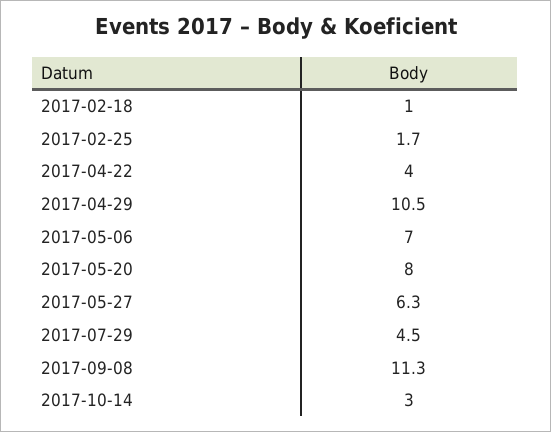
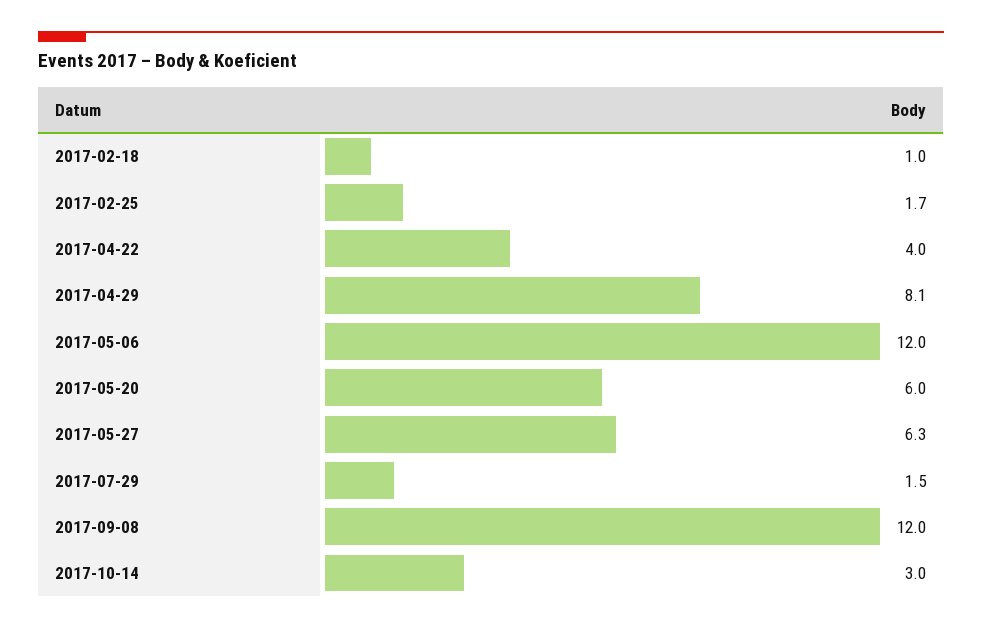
2017-04-29: 10.5 -> 8.1
2017-05-06: 7 -> 12
2017-05-20: 8 -> 6
2017-07-29: 4.5 -> 1.5
2017-09-08: 11.3 -> 12

